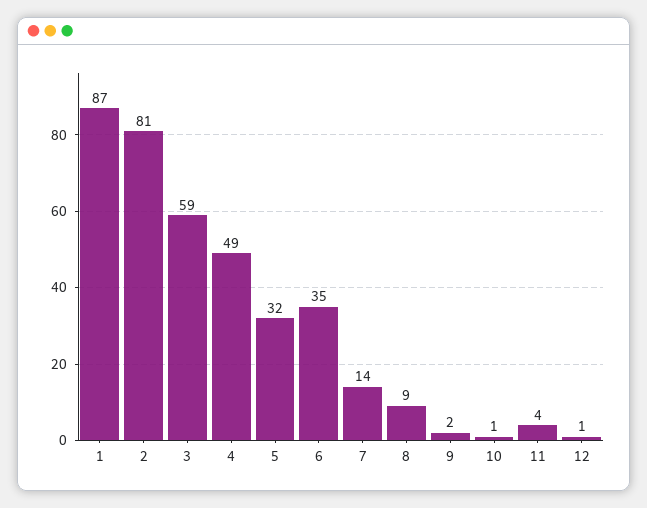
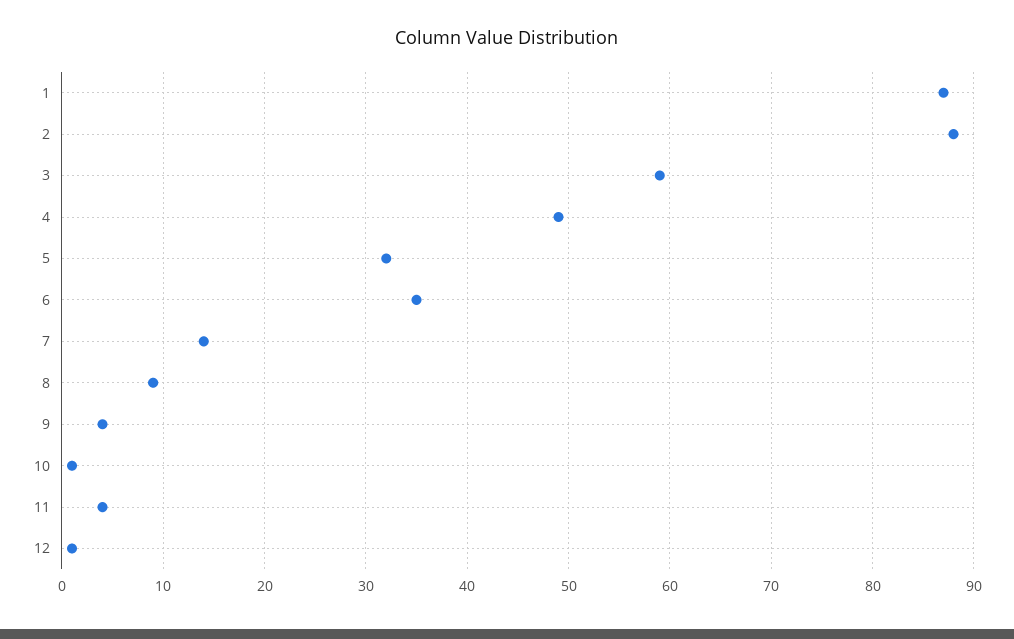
2: 81 -> 88
9: 2 -> 4

